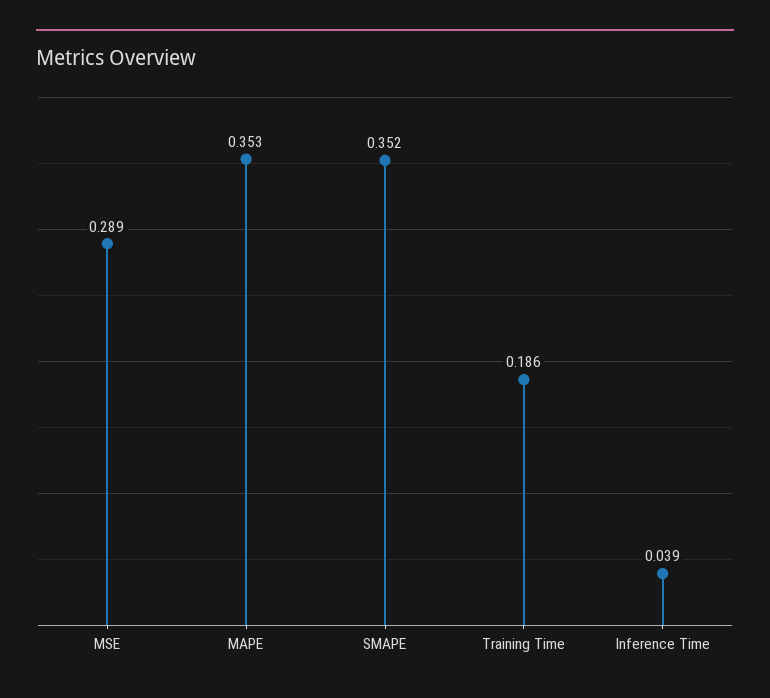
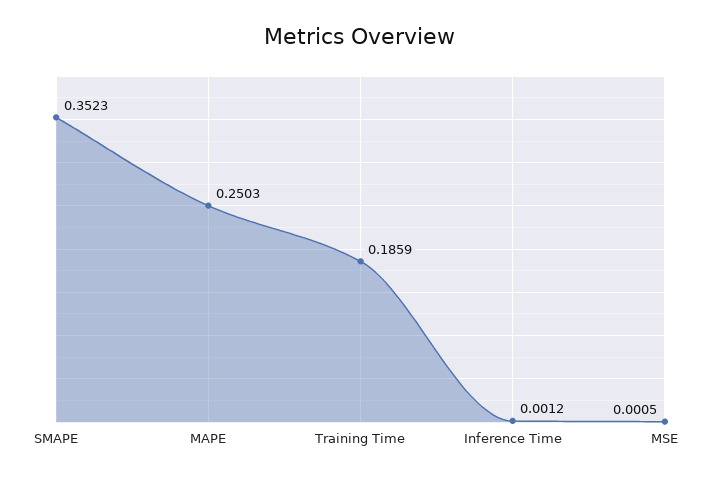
MSE: 0.289 -> 0.0005
MAPE: 0.353 -> 0.2503
Inference Time: 0.039 -> 0.0012

